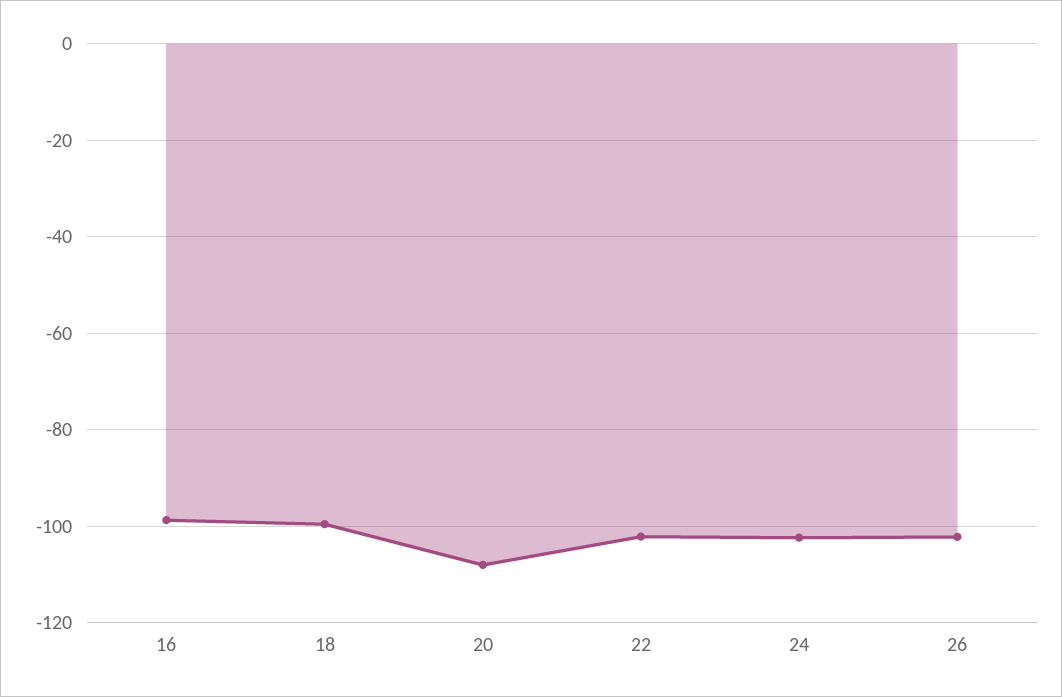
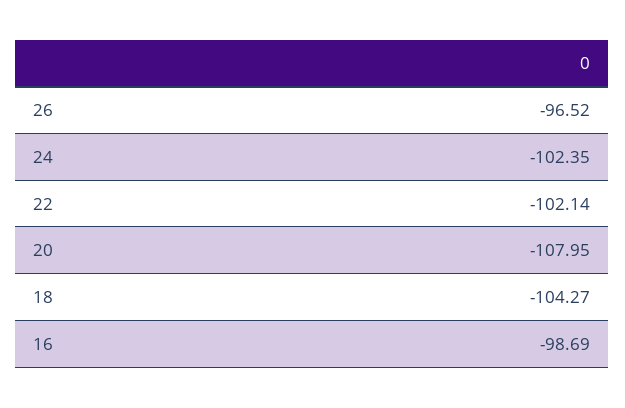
18: -100 -> -104.27
26: -102 -> -96.52

